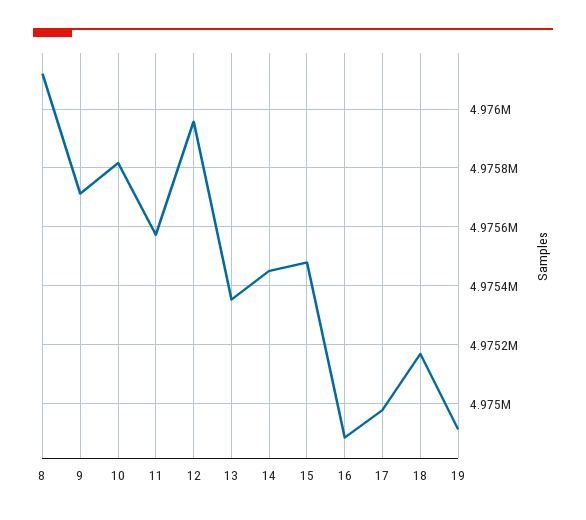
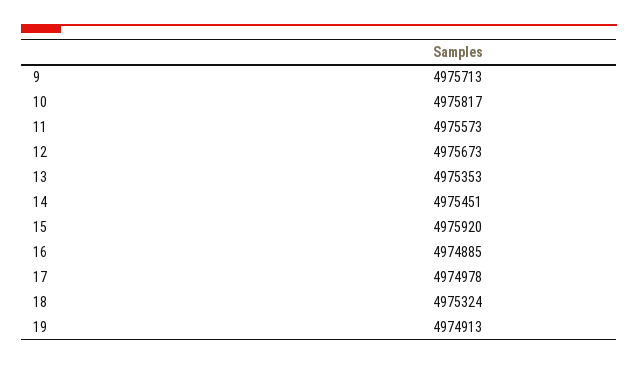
8: 4976125 -> none
12: 4975950 -> 4975673
15: 4975475 -> 4975920
18: 4975175 -> 4975324

